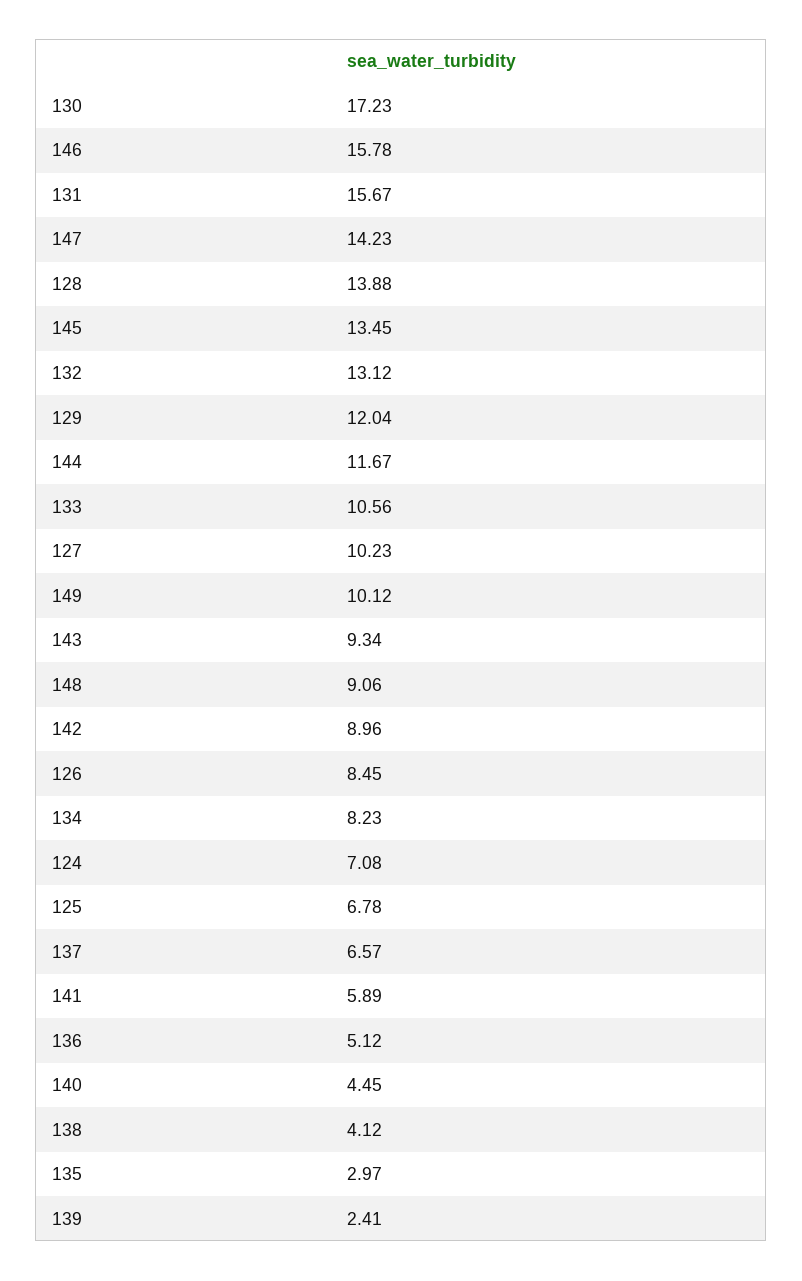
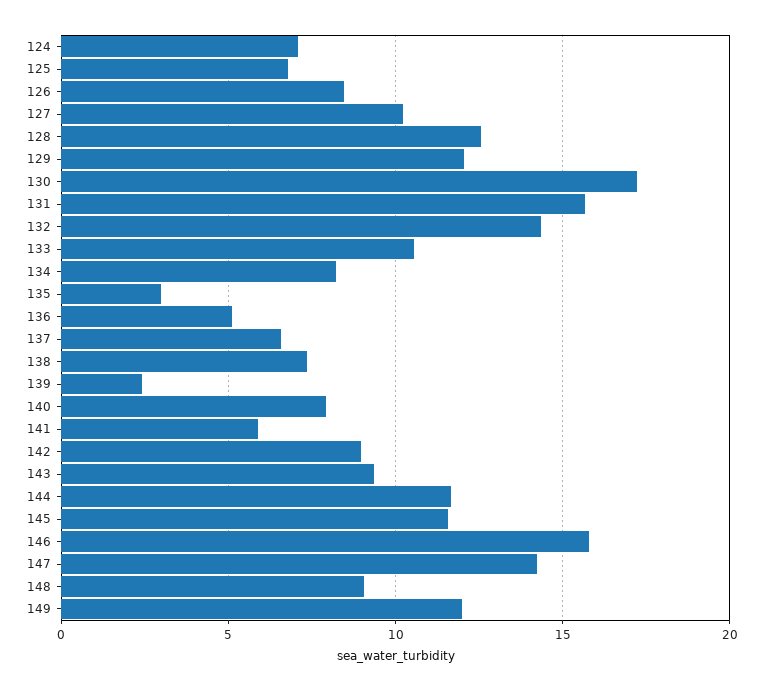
128: 13.88 -> 12.5
145: 13.45 -> 11.5
132: 13.12 -> 14.5
149: 10.12 -> 12
140: 4.45 -> 8
138: 4.12 -> 7.5

